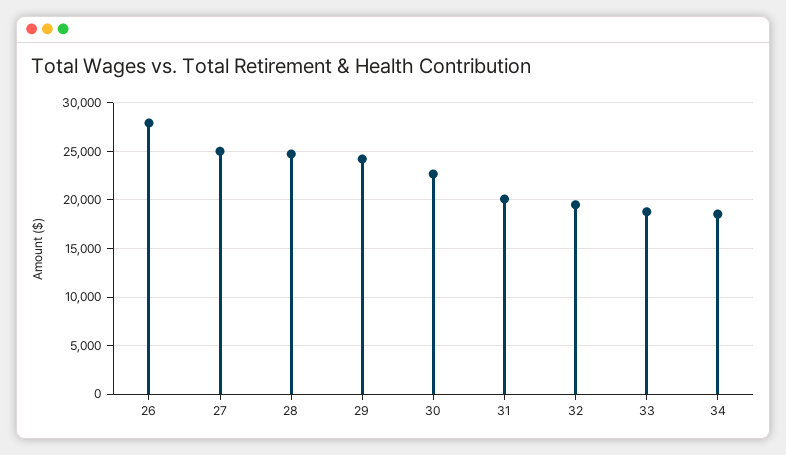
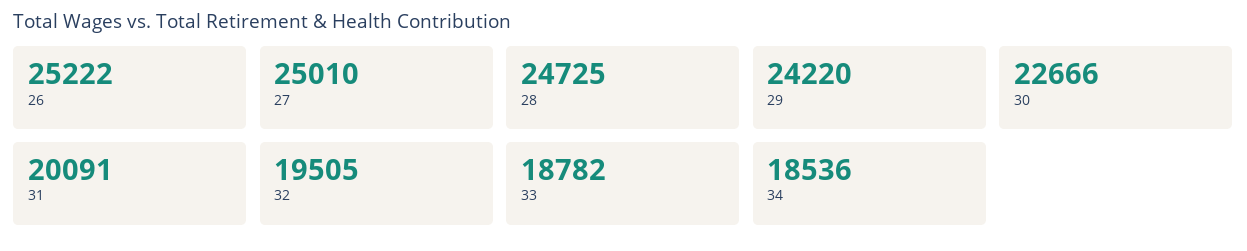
26: 28000 -> 25222

